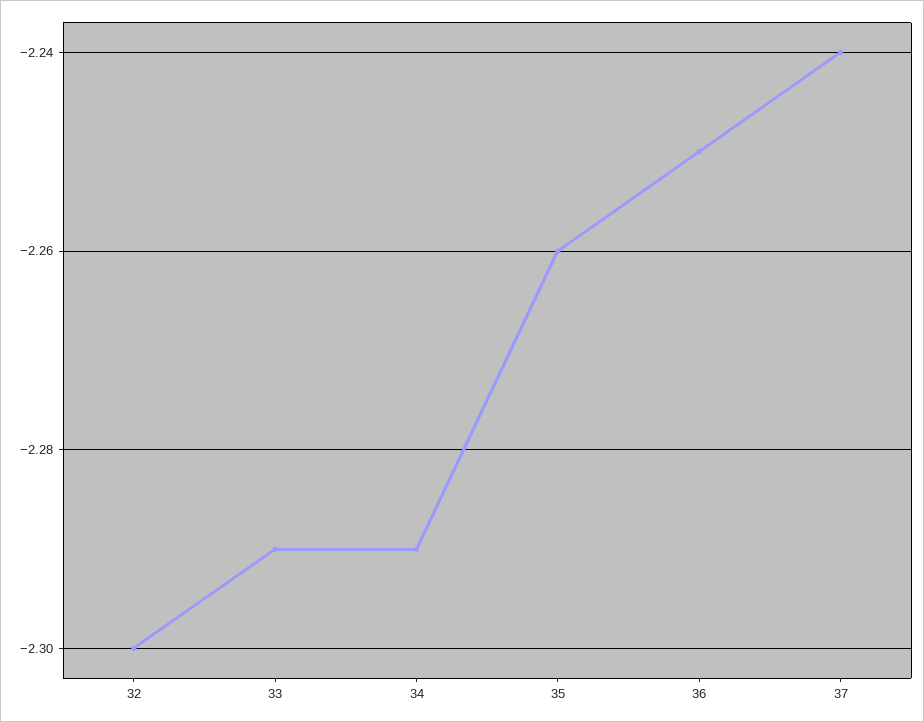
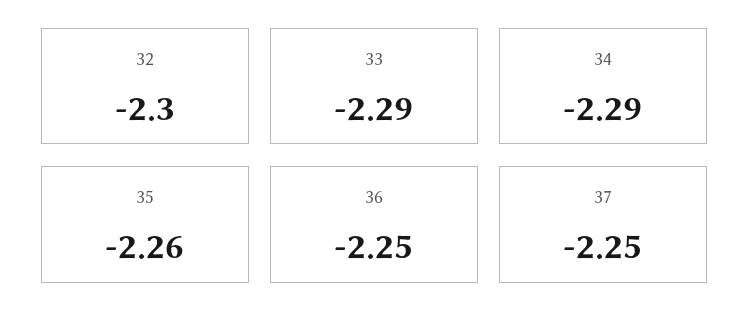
37: -2.24 -> -2.25

